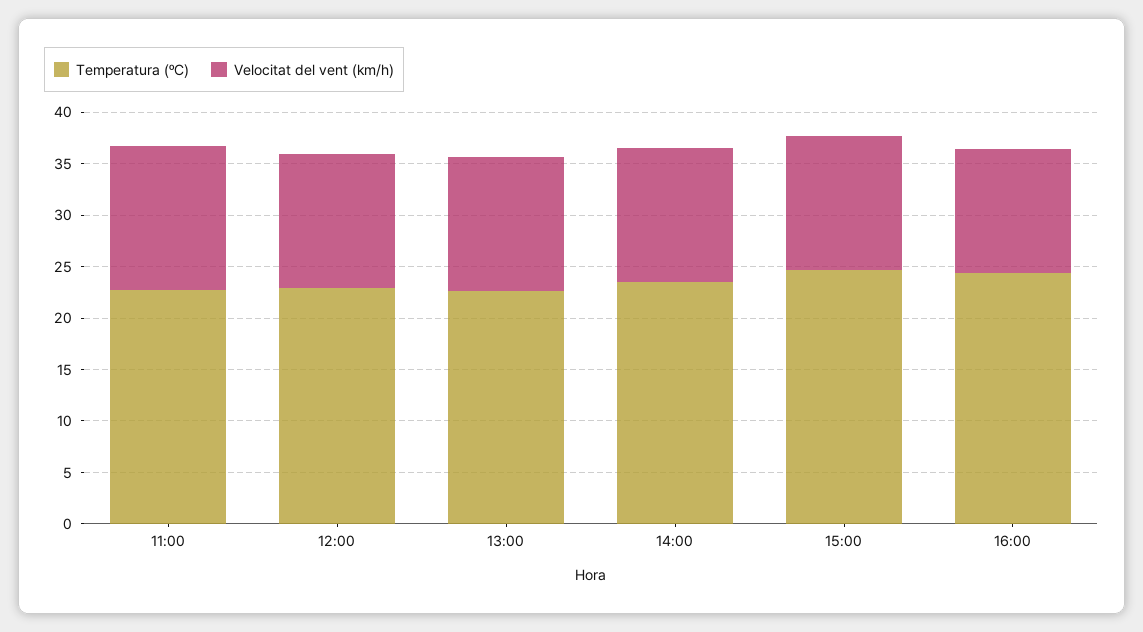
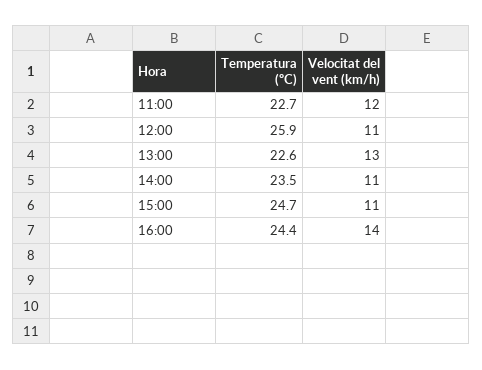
Velocitat del vent (km/h), 11:00: 14 -> 12
Temperatura (ºC), 12:00: 23 -> 25.9
Velocitat del vent (km/h), 12:00: 13 -> 11
Velocitat del vent (km/h), 14:00: 13 -> 11
Velocitat del vent (km/h), 15:00: 13 -> 11
Velocitat del vent (km/h), 16:00: 12 -> 14

